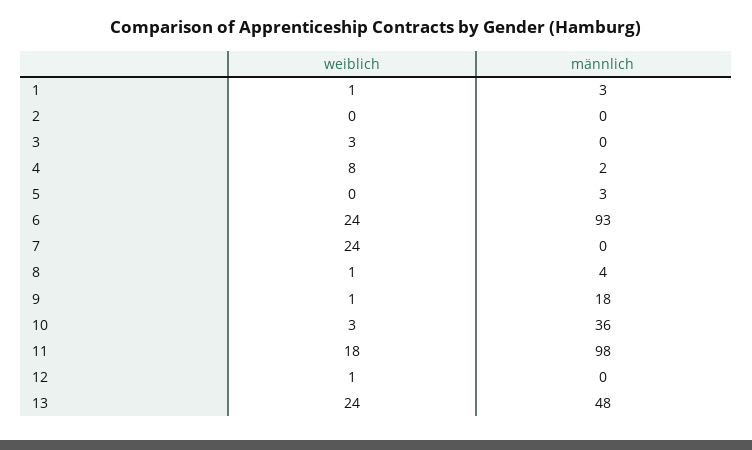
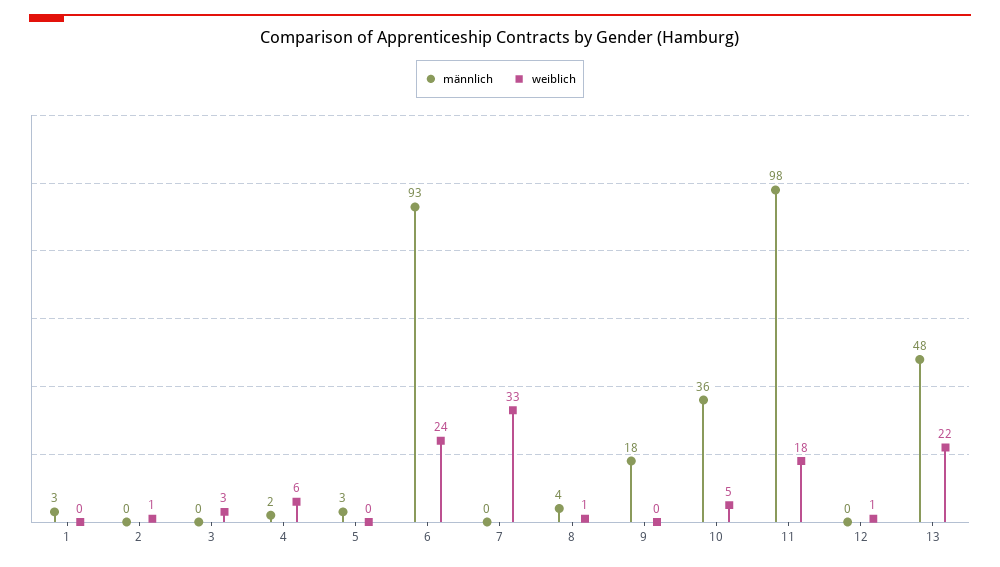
weiblich, 1: 1 -> 0
weiblich, 2: 0 -> 1
weiblich, 4: 8 -> 6
weiblich, 7: 24 -> 33
weiblich, 9: 1 -> 0
weiblich, 10: 3 -> 5
weiblich, 13: 24 -> 22

